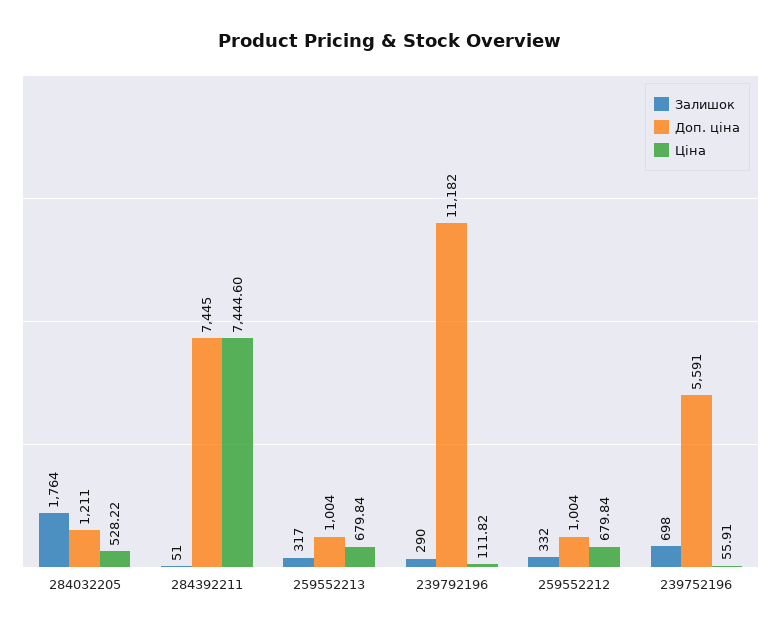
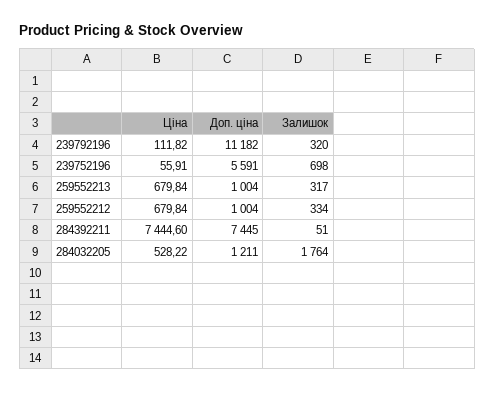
Залишок, 239792196: 290 -> 320
Залишок, 259552212: 332 -> 334

